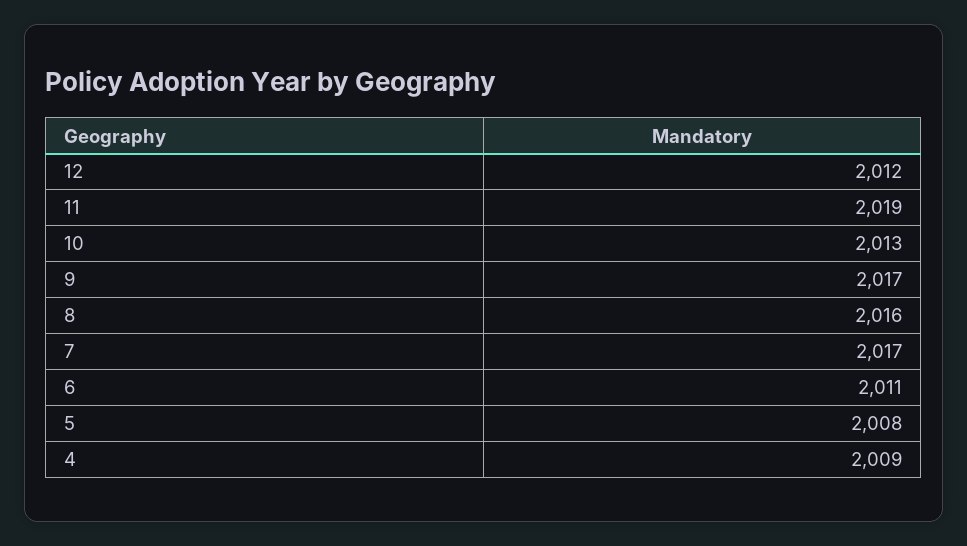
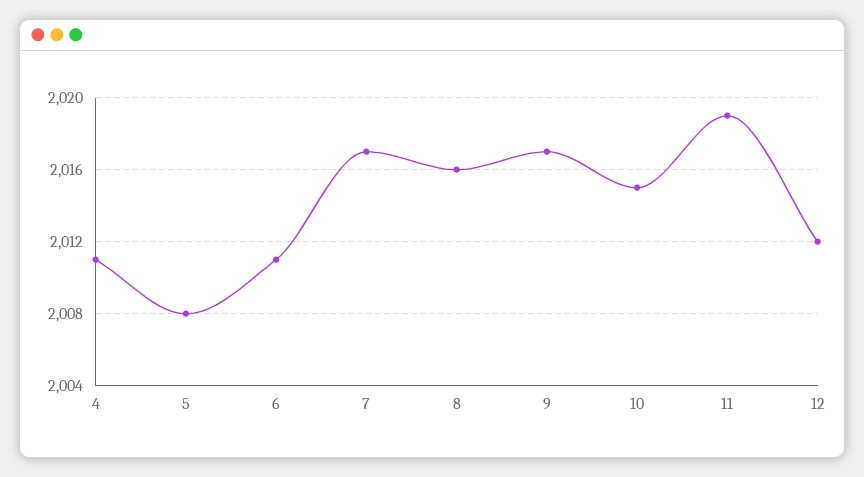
10: 2013 -> 2015
4: 2009 -> 2011

